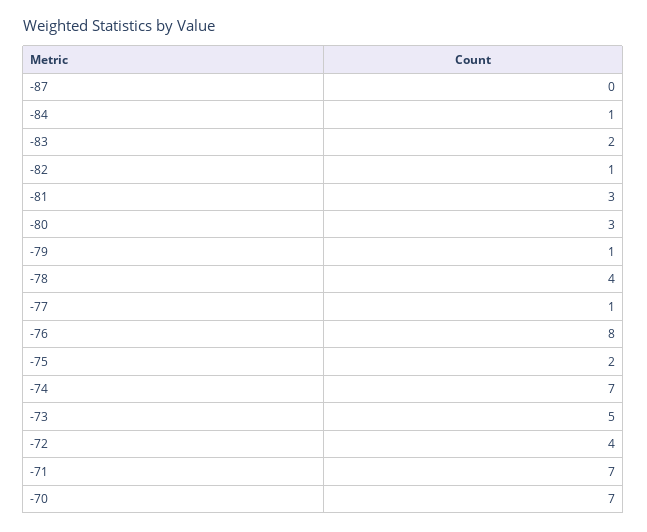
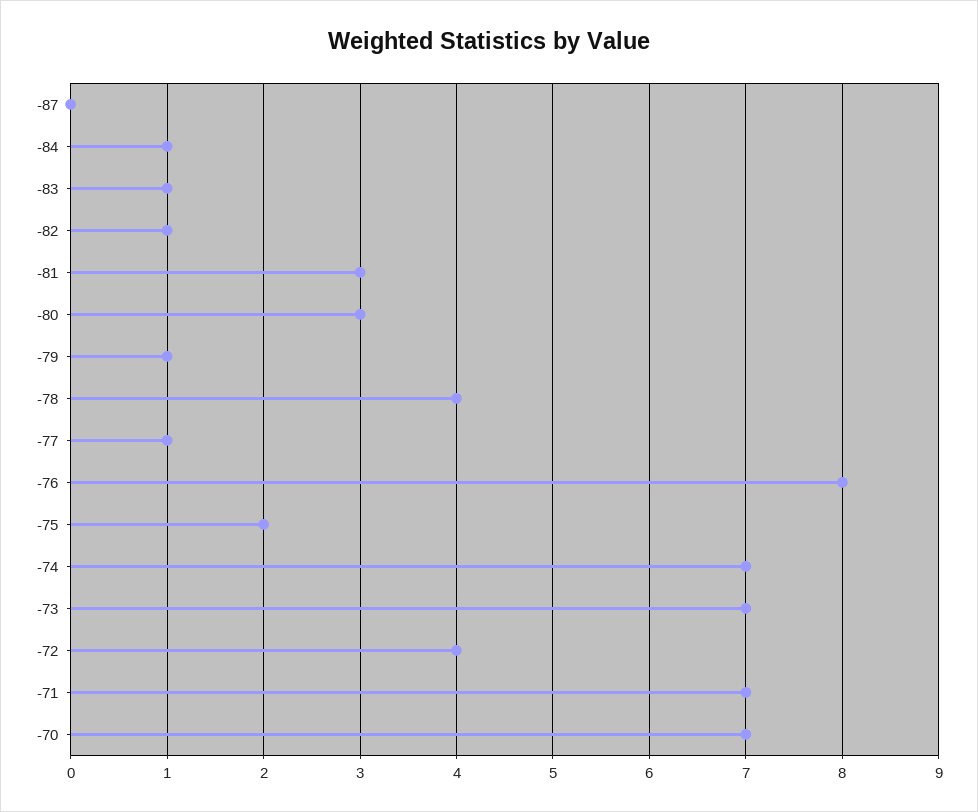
-83: 2 -> 1
-73: 5 -> 7

